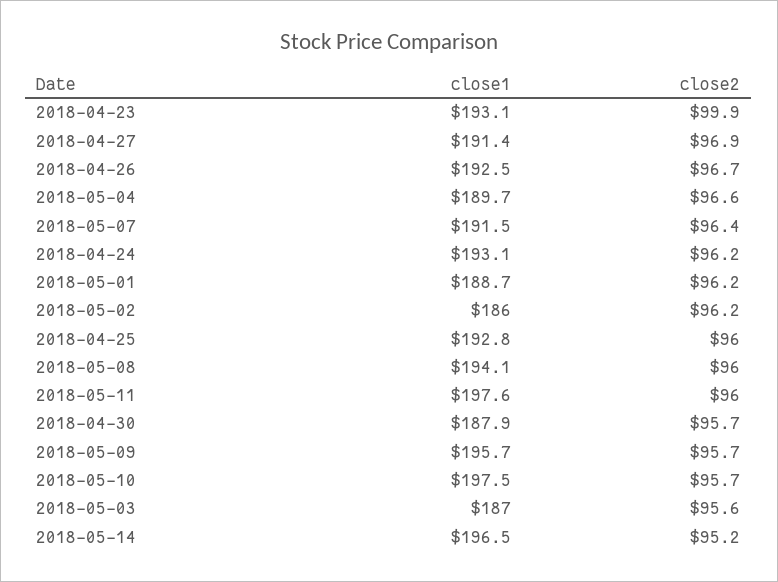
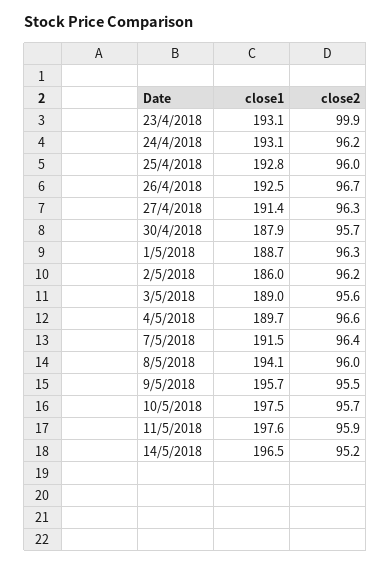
close2, 2018-04-27: 96.9 -> 96.3
close2, 2018-05-01: 96.2 -> 96.3
close2, 2018-05-11: 96 -> 95.9
close2, 2018-05-09: 95.7 -> 95.5
close1, 2018-05-03: 187 -> 189

